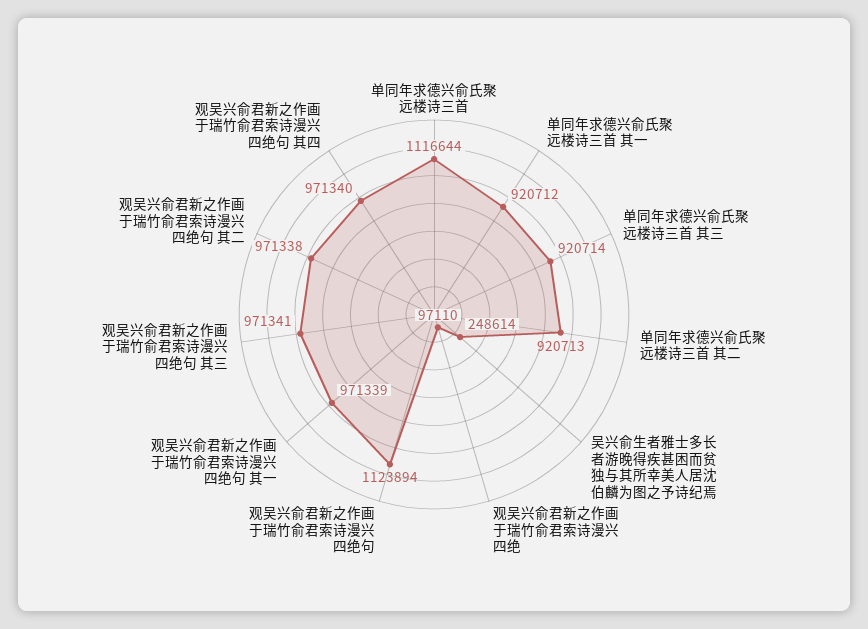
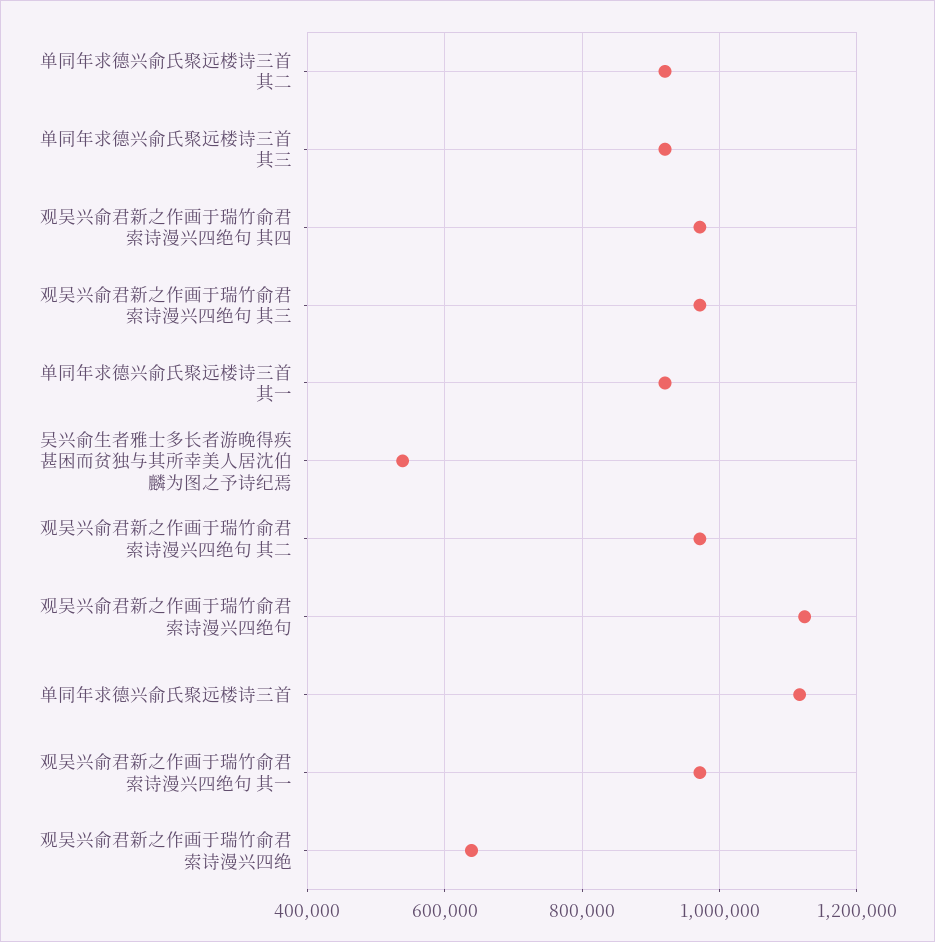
吴兴俞生者雅士多长者游晚得疾甚困而贫独与其所幸美人居沈伯麟为图之予诗纪焉: 248614 -> 540000
观吴兴俞君新之作画于瑞竹俞君索诗漫兴四绝: 97110 -> 640000

